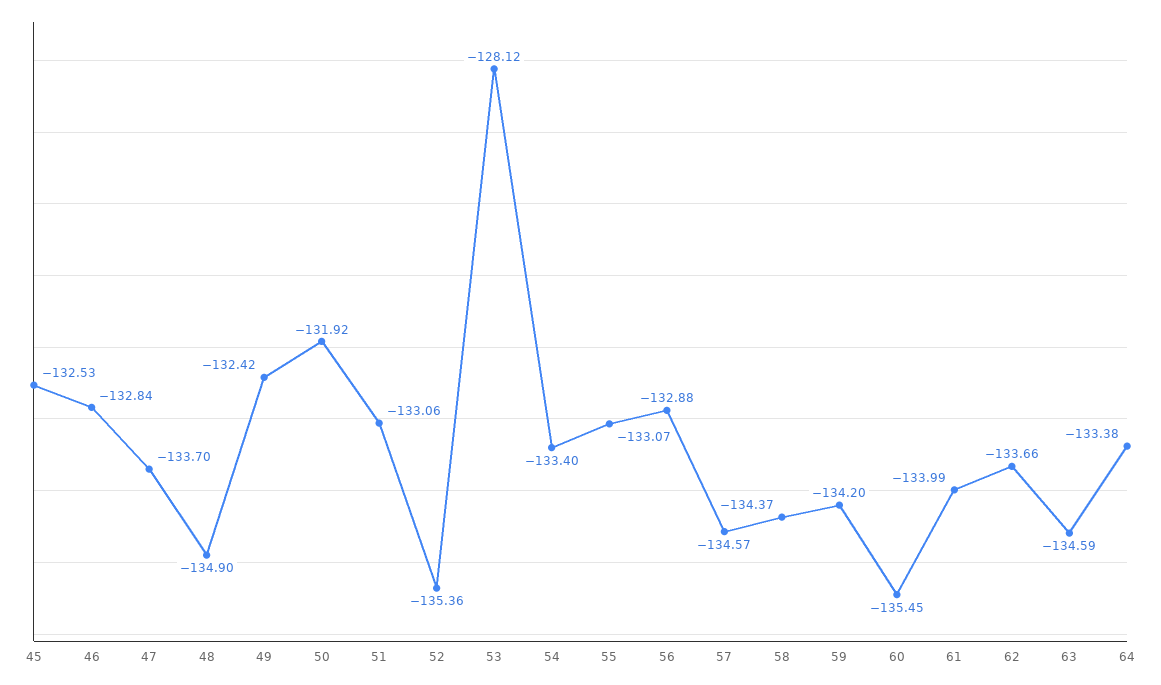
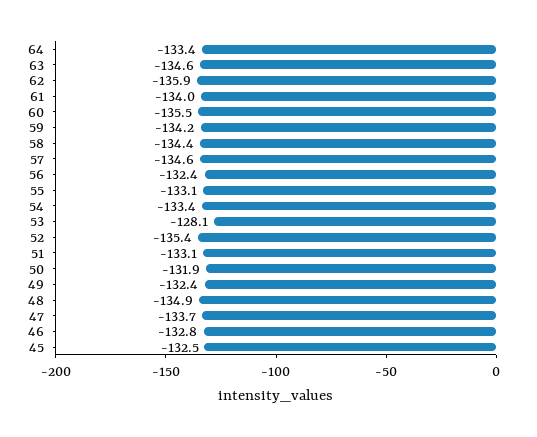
56: -132.88 -> -132.4
62: -133.66 -> -135.9

